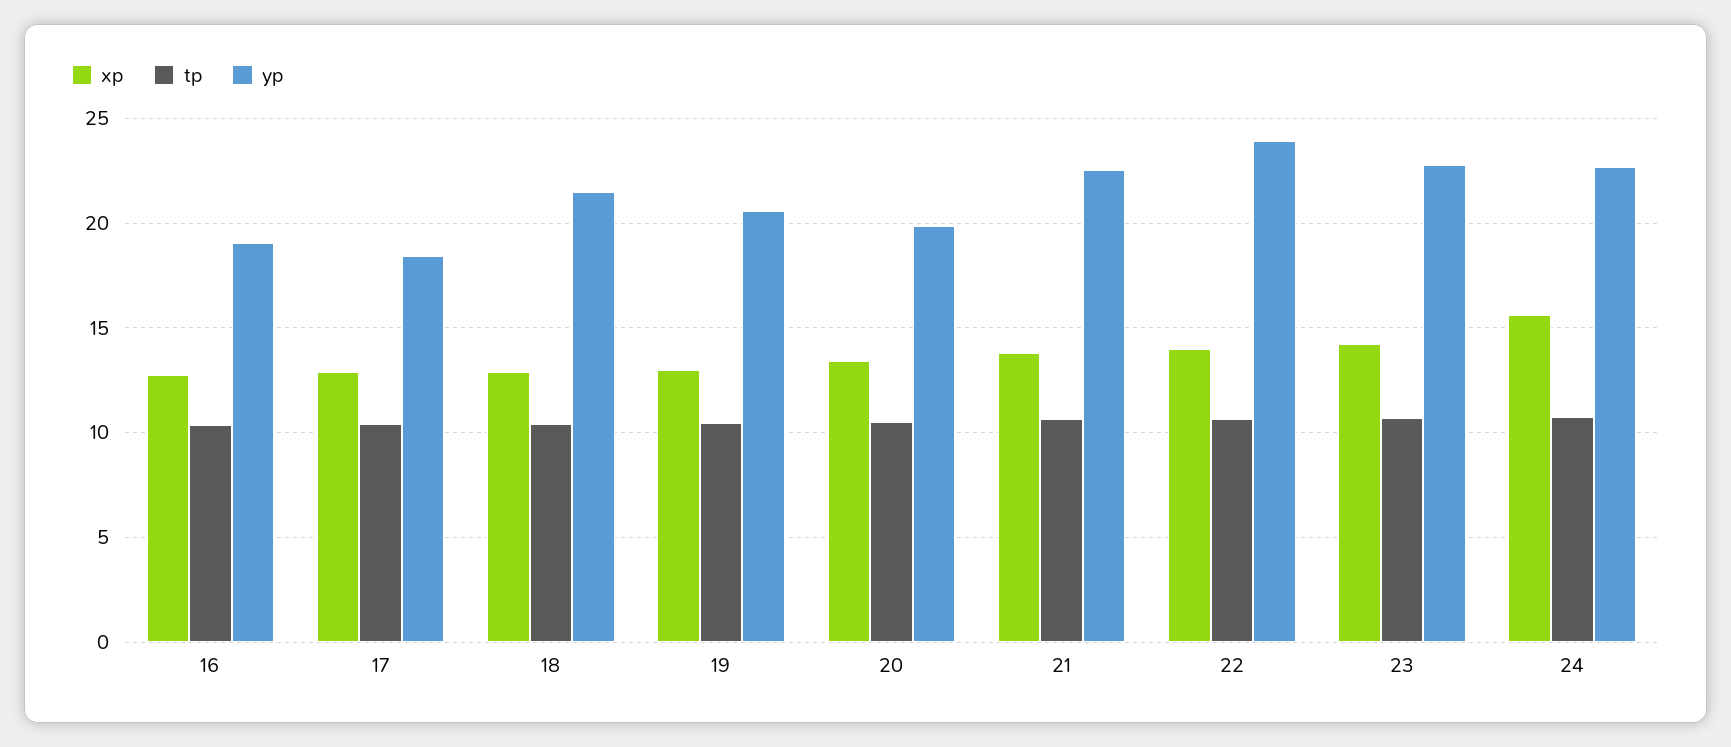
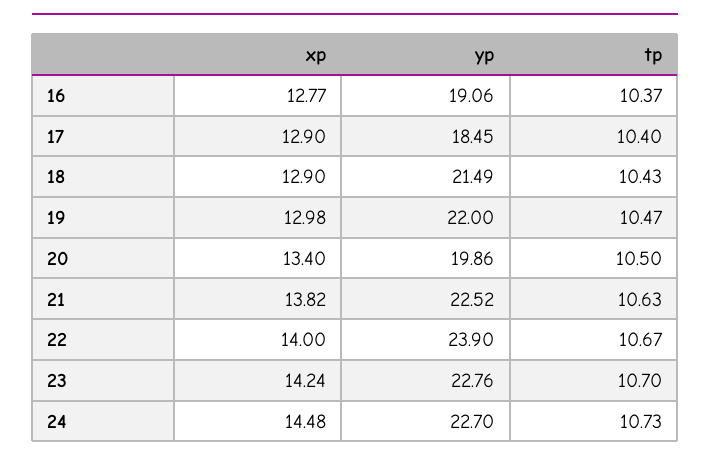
yp, 19: 20.5 -> 22
xp, 24: 15.5 -> 14.48

